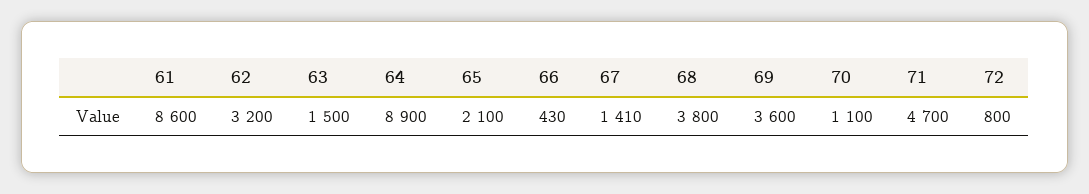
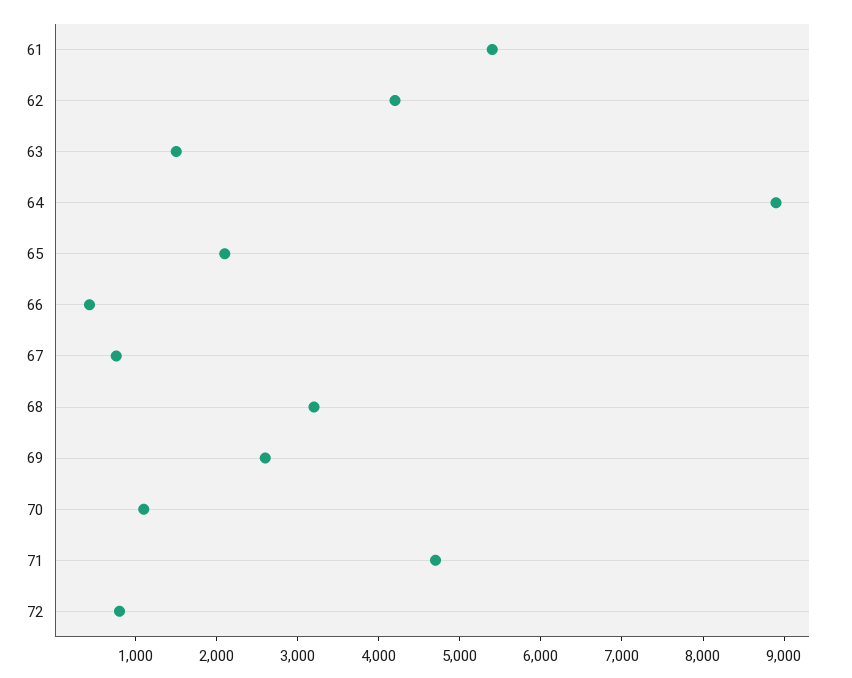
61: 8600 -> 5400
62: 3200 -> 4200
67: 1410 -> 800
68: 3800 -> 3200
69: 3600 -> 2600

